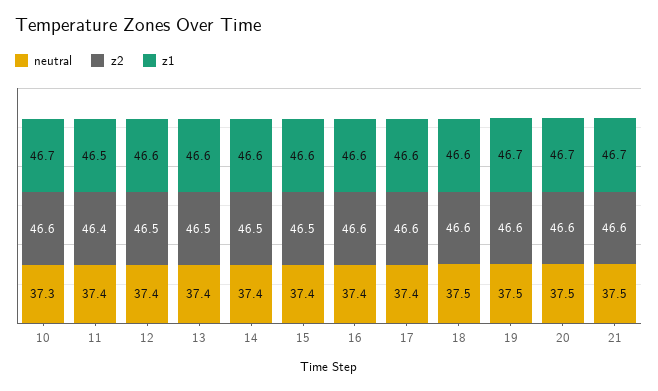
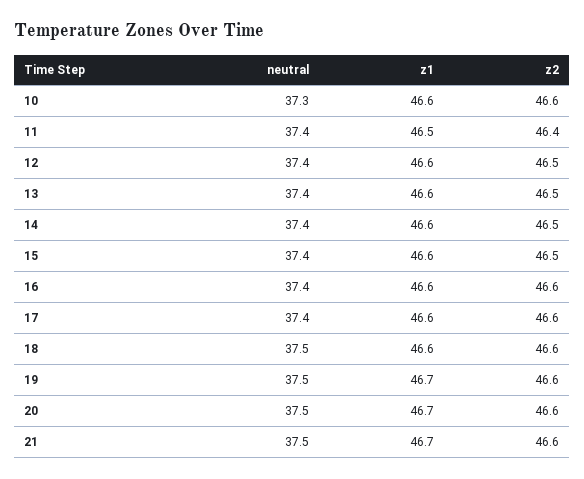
z1, 10: 46.7 -> 46.6

